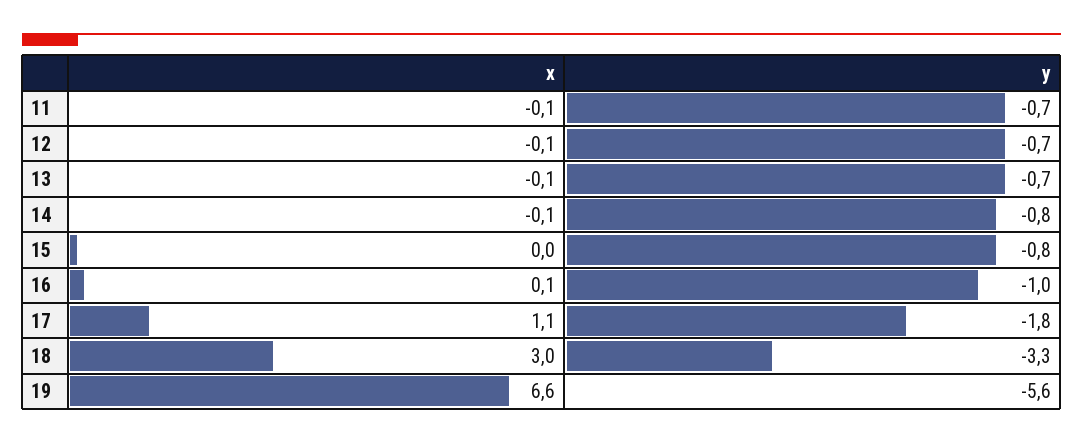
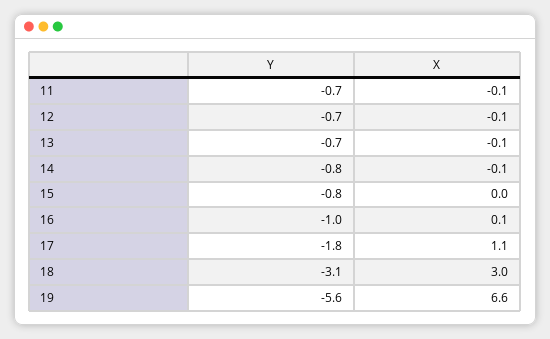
y, 18: -3.3 -> -3.1

